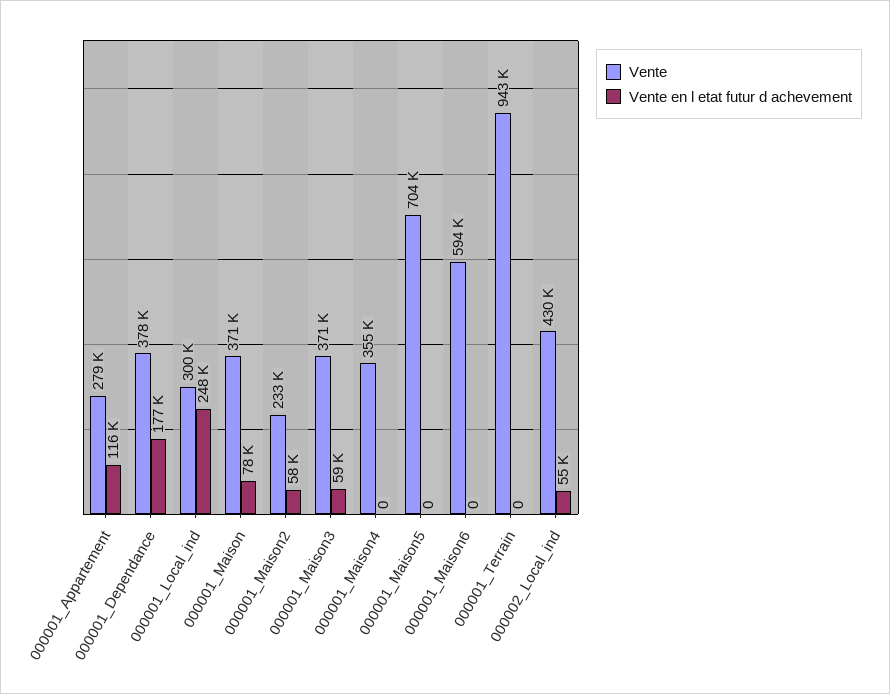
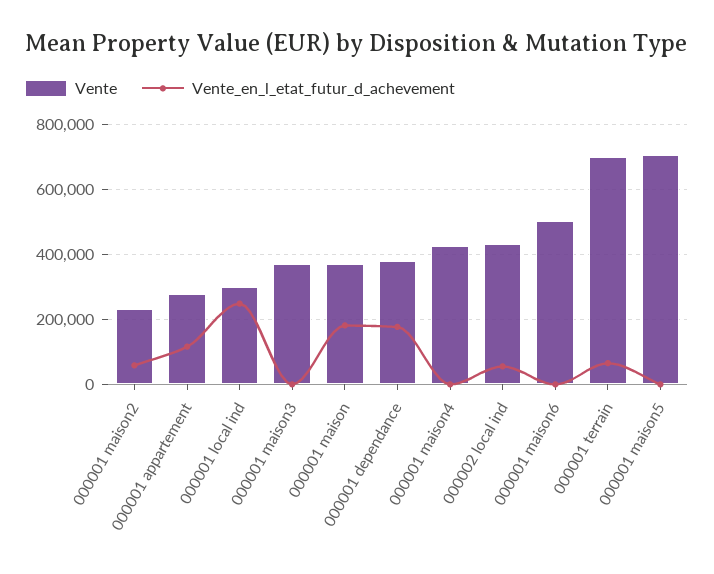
Vente en l etat futur d achevement, 000001_Maison: 78000 -> 180000
Vente en l etat futur d achevement, 000001_Maison3: 59000 -> 0
Vente, 000001_Maison4: 355000 -> 420000
Vente, 000001_Maison6: 594000 -> 500000
Vente, 000001_Terrain: 943000 -> 700000
Vente en l etat futur d achevement, 000001_Terrain: 0 -> 60000

